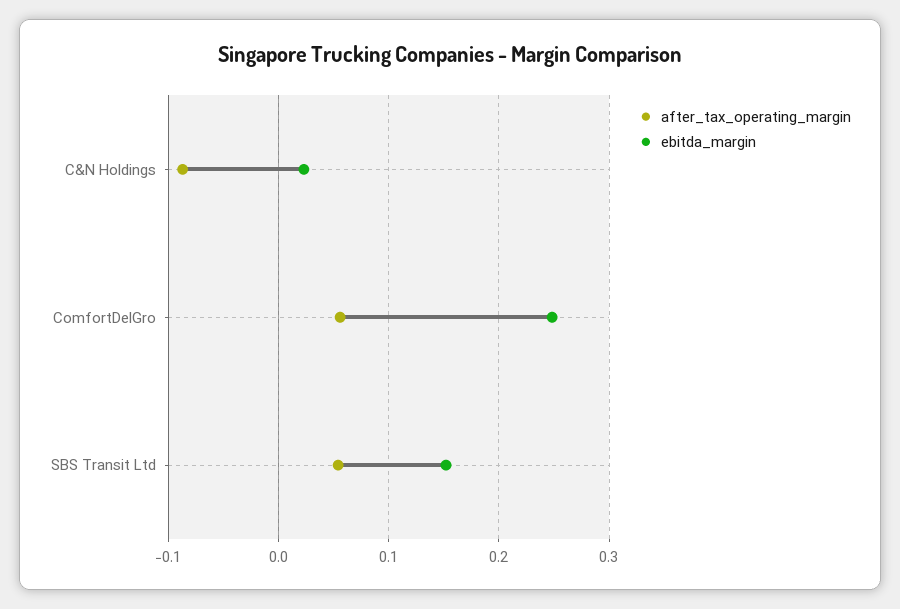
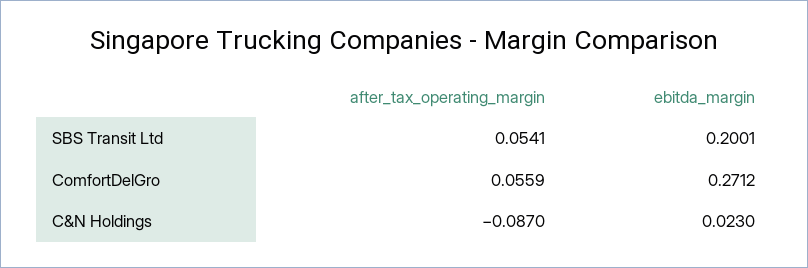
ebitda_margin, ComfortDelGro: 0.25 -> 0.2712
ebitda_margin, SBS Transit Ltd: 0.15 -> 0.2001

